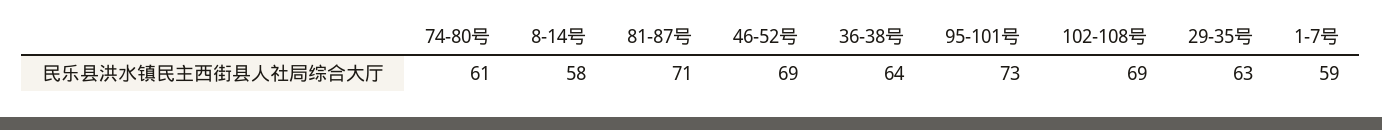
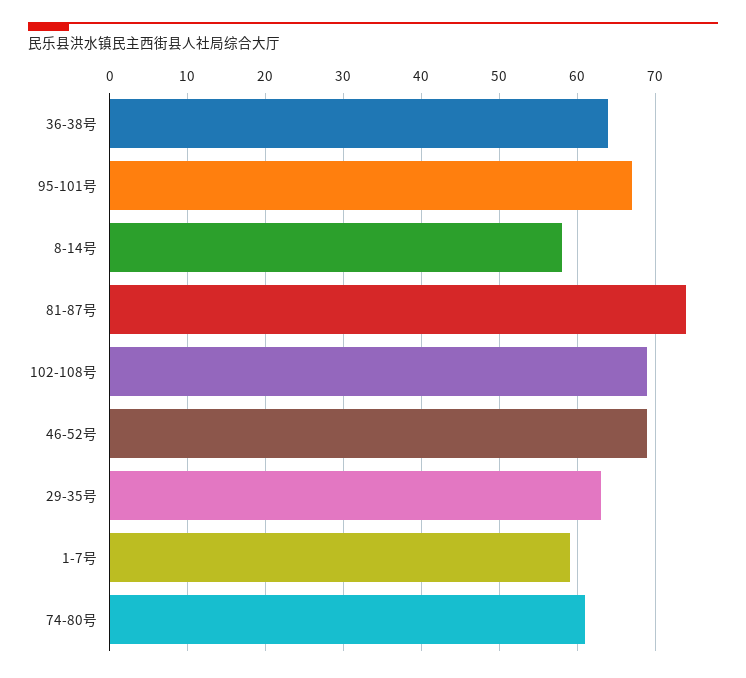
81-87号: 71 -> 74
95-101号: 73 -> 67

